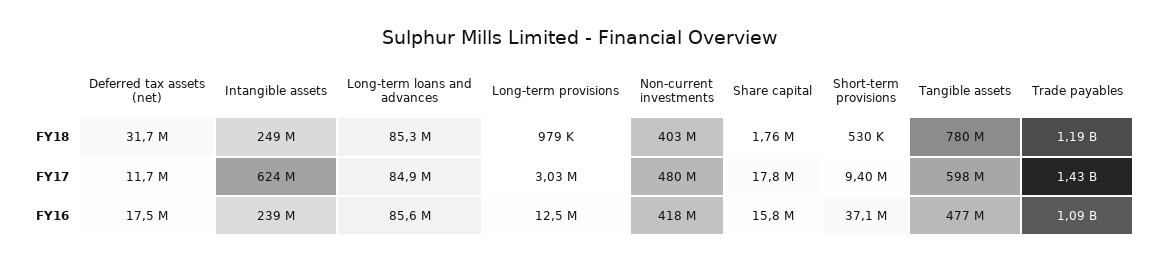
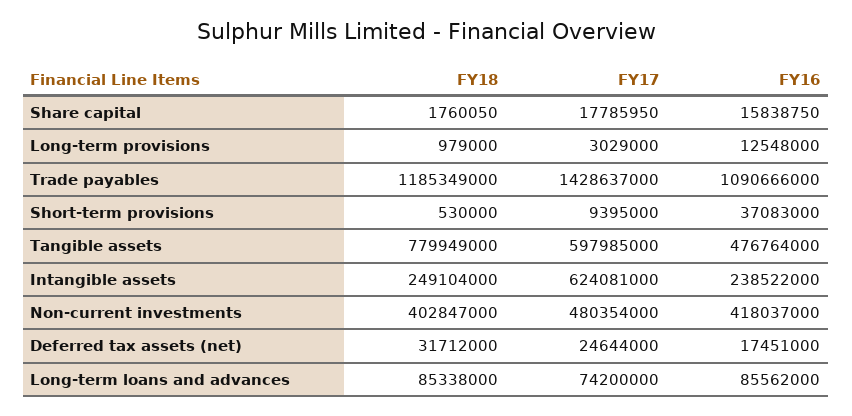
Deferred tax assets (net), FY17: 11700000 -> 24644000
Long-term loans and advances, FY17: 84900000 -> 74200000

